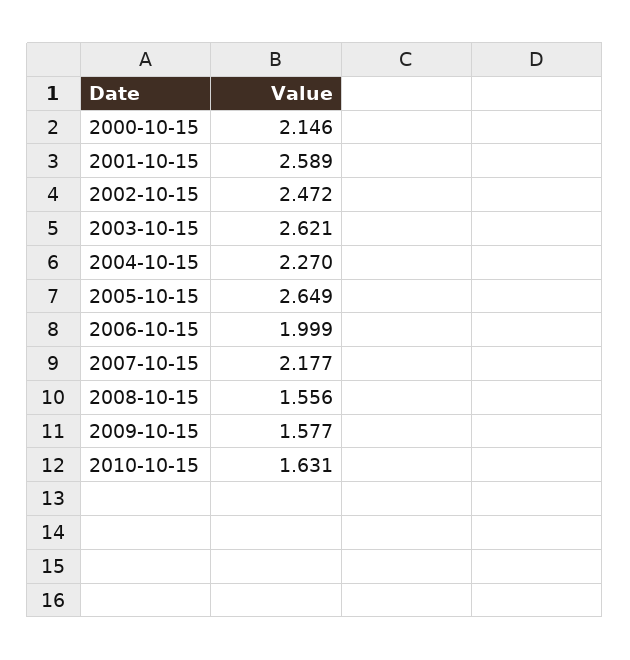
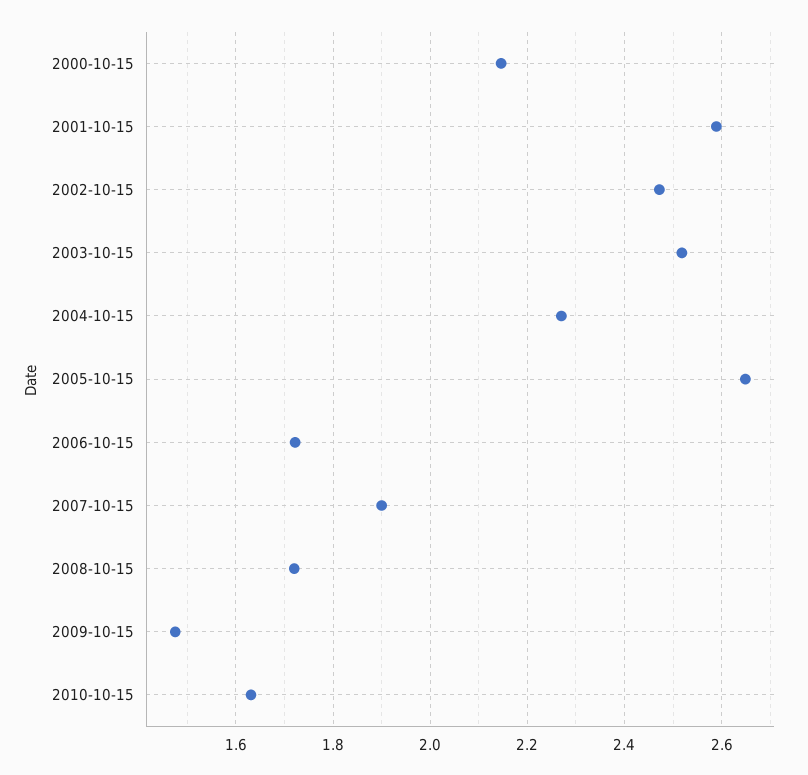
2003-10-15: 2.621 -> 2.52
2006-10-15: 1.999 -> 1.72
2007-10-15: 2.177 -> 1.9
2008-10-15: 1.556 -> 1.72
2009-10-15: 1.577 -> 1.48

